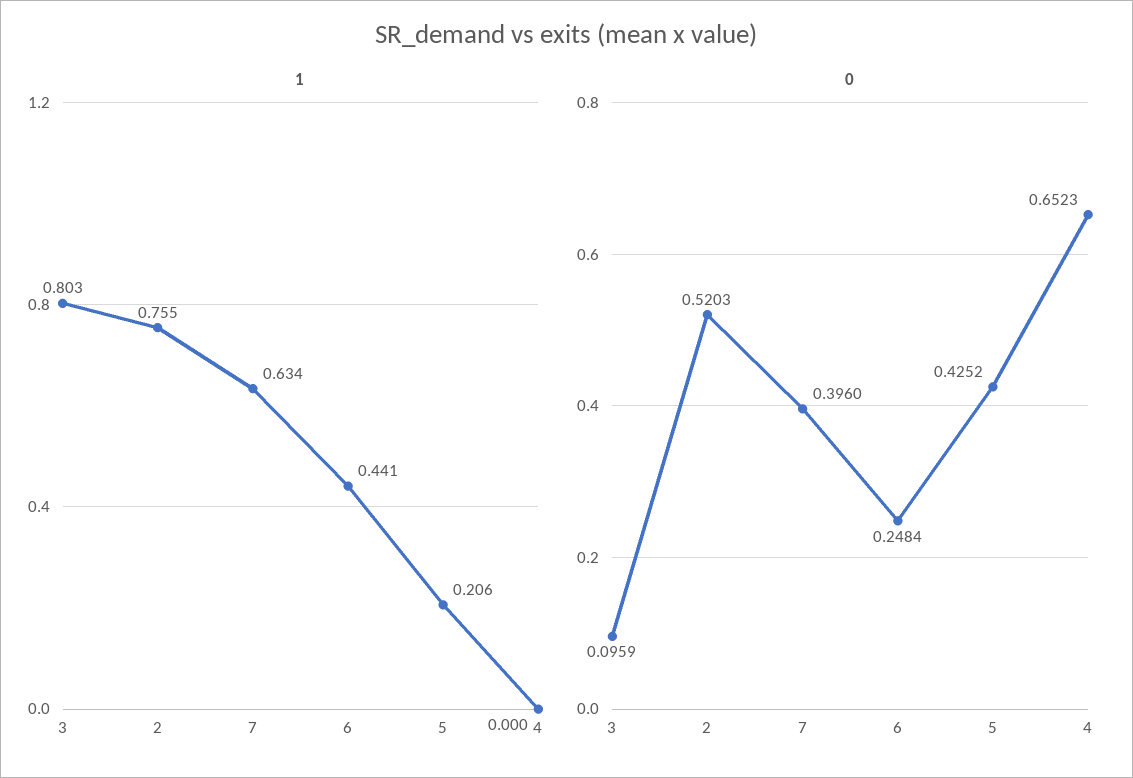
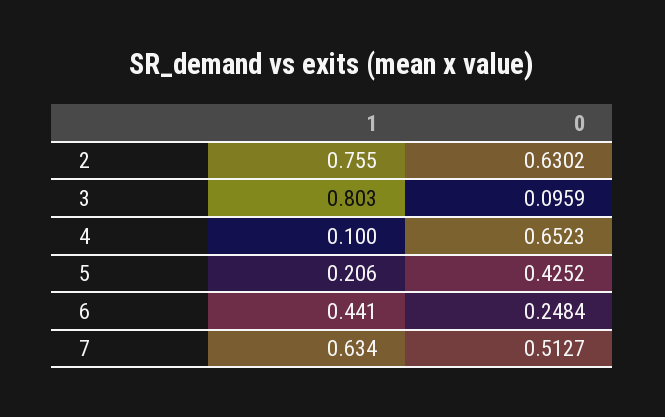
1, 4: 0 -> 0.1
0, 2: 0.5203 -> 0.6302
0, 7: 0.396 -> 0.5127

